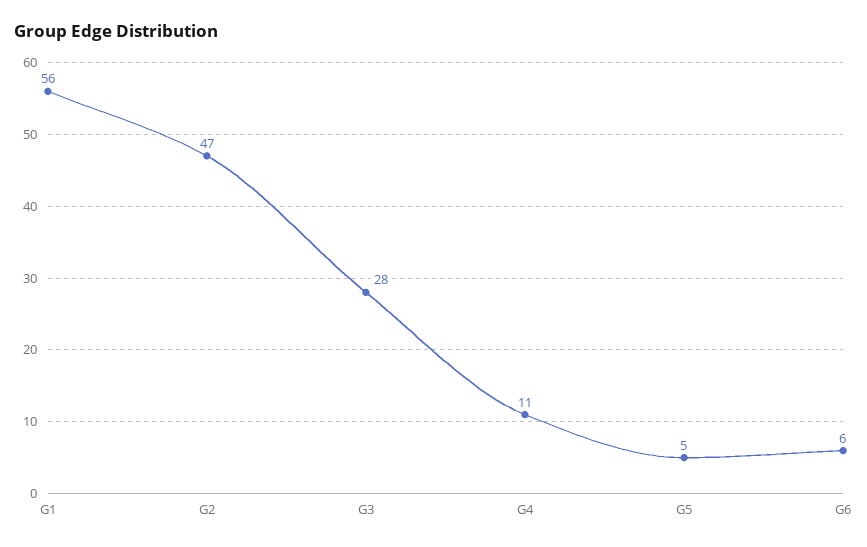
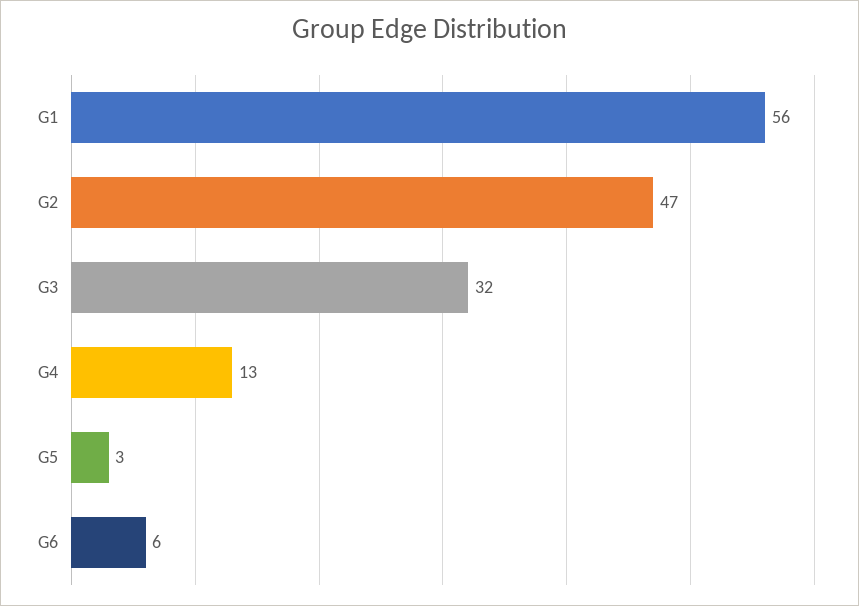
G3: 28 -> 32
G4: 11 -> 13
G5: 5 -> 3

